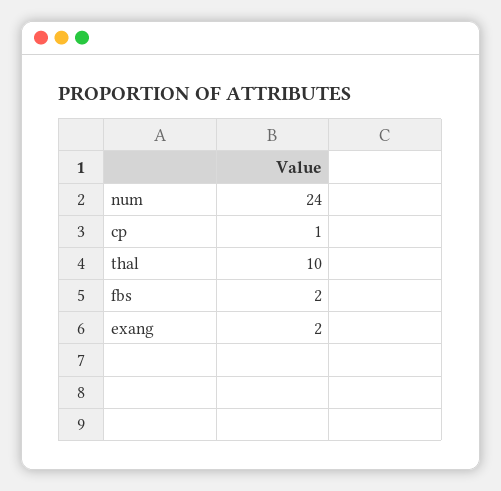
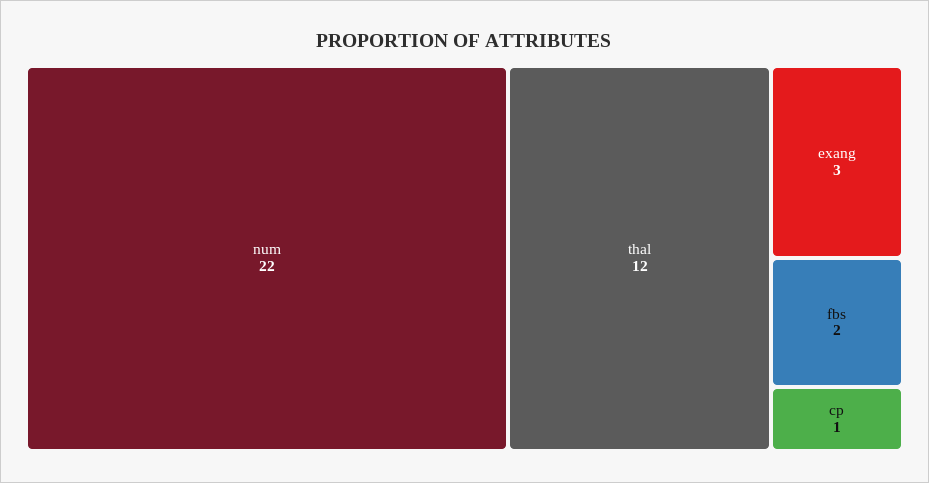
num: 24 -> 22
thal: 10 -> 12
exang: 2 -> 3

